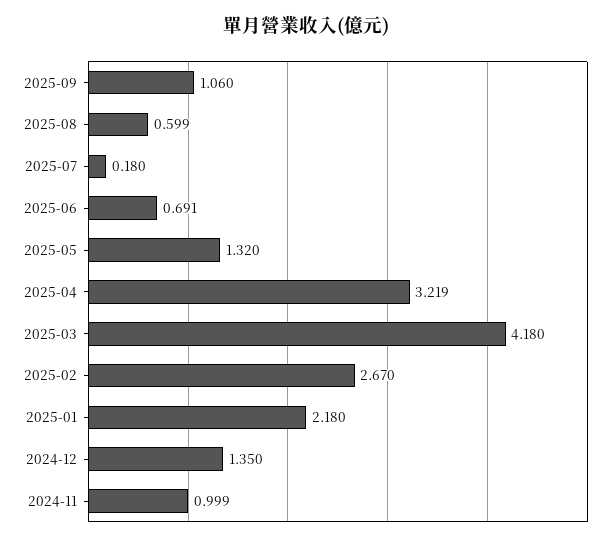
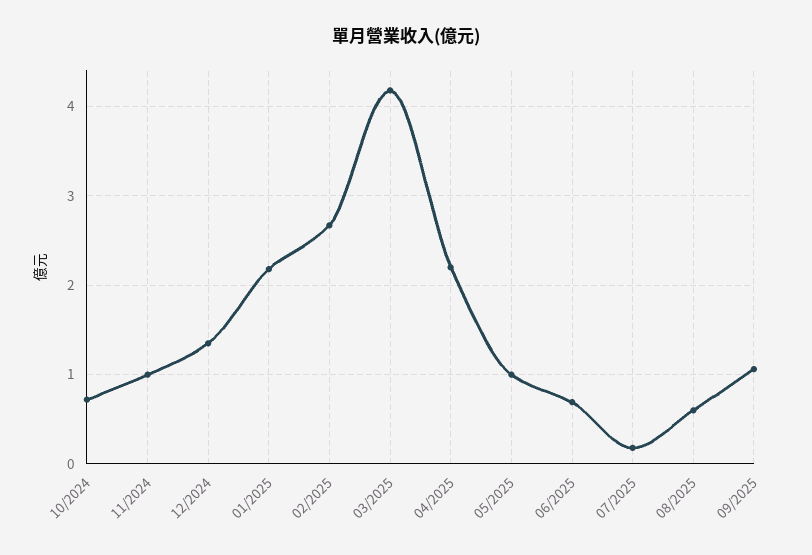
2025-05: 1.32 -> 1
2025-04: 3.219 -> 2.2
10/2024: none -> 0.7

